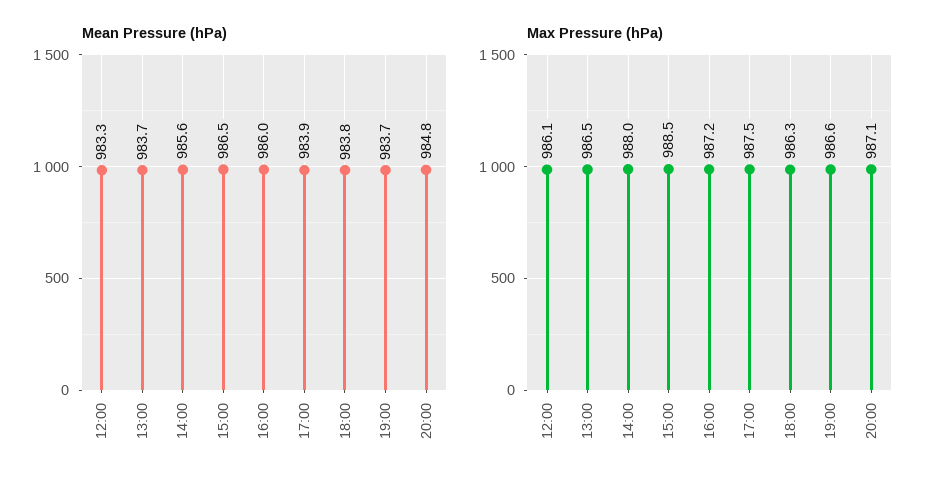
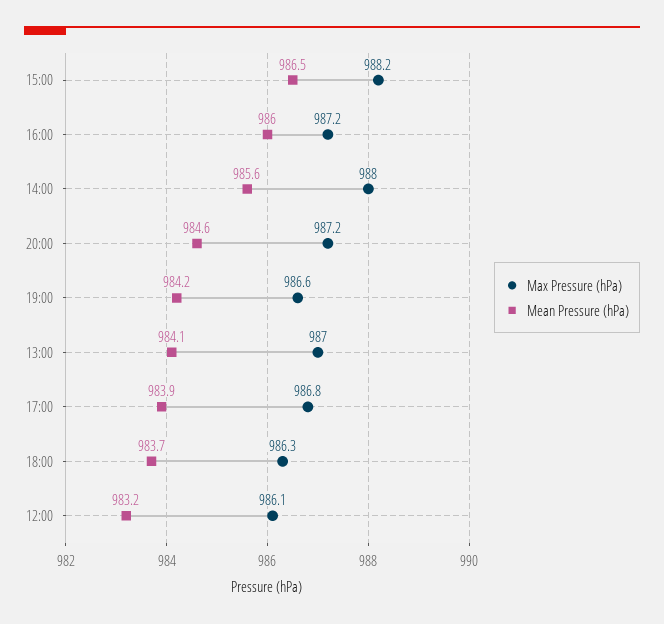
Mean Pressure (hPa), 12:00: 983.3 -> 983.2
Mean Pressure (hPa), 13:00: 983.7 -> 984.1
Mean Pressure (hPa), 18:00: 983.8 -> 983.7
Mean Pressure (hPa), 19:00: 983.7 -> 984.2
Mean Pressure (hPa), 20:00: 984.8 -> 984.6
Max Pressure (hPa), 13:00: 986.5 -> 987
Max Pressure (hPa), 15:00: 988.5 -> 988.2
Max Pressure (hPa), 17:00: 987.5 -> 986.8
Max Pressure (hPa), 20:00: 987.1 -> 987.2

